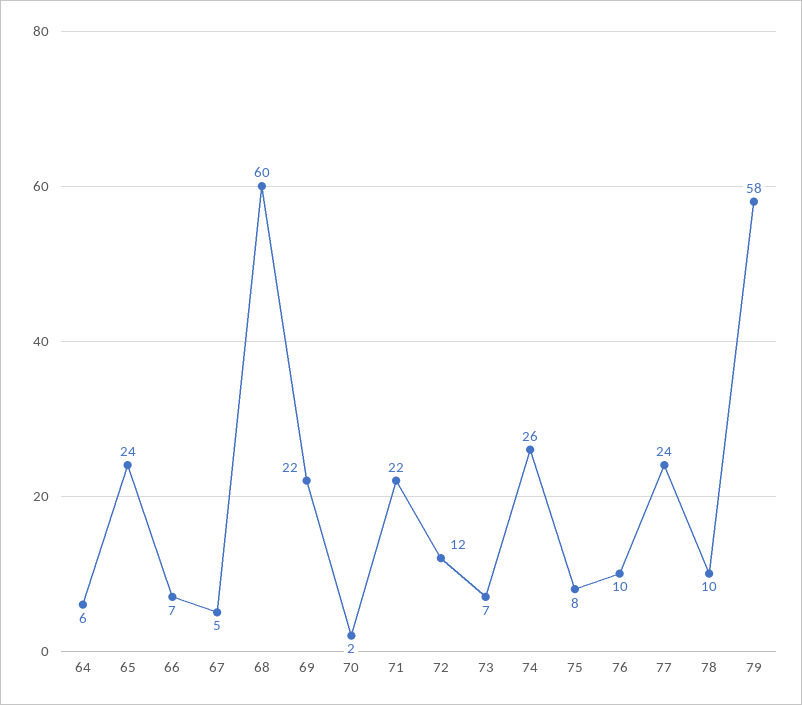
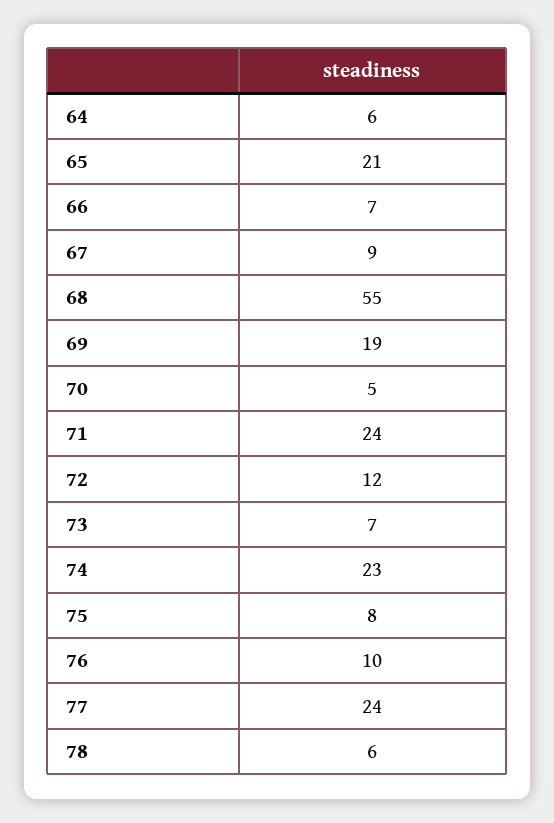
65: 24 -> 21
67: 5 -> 9
68: 60 -> 55
69: 22 -> 19
70: 2 -> 5
71: 22 -> 24
74: 26 -> 23
78: 10 -> 6
79: 58 -> none

